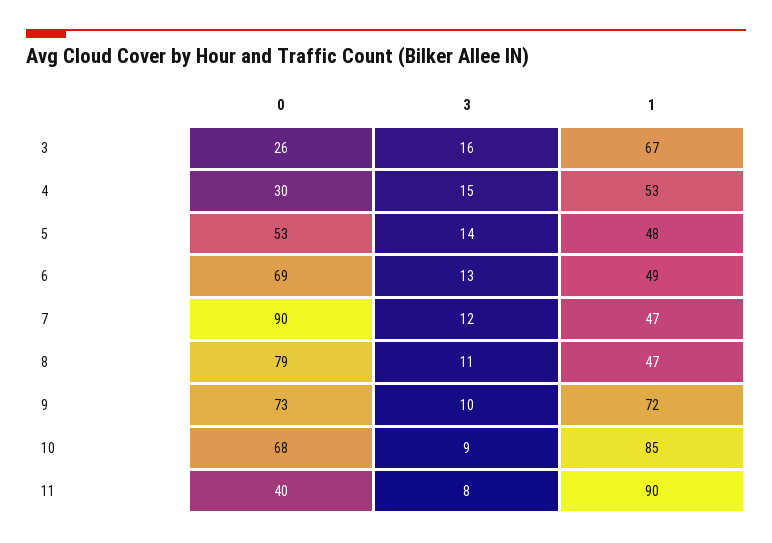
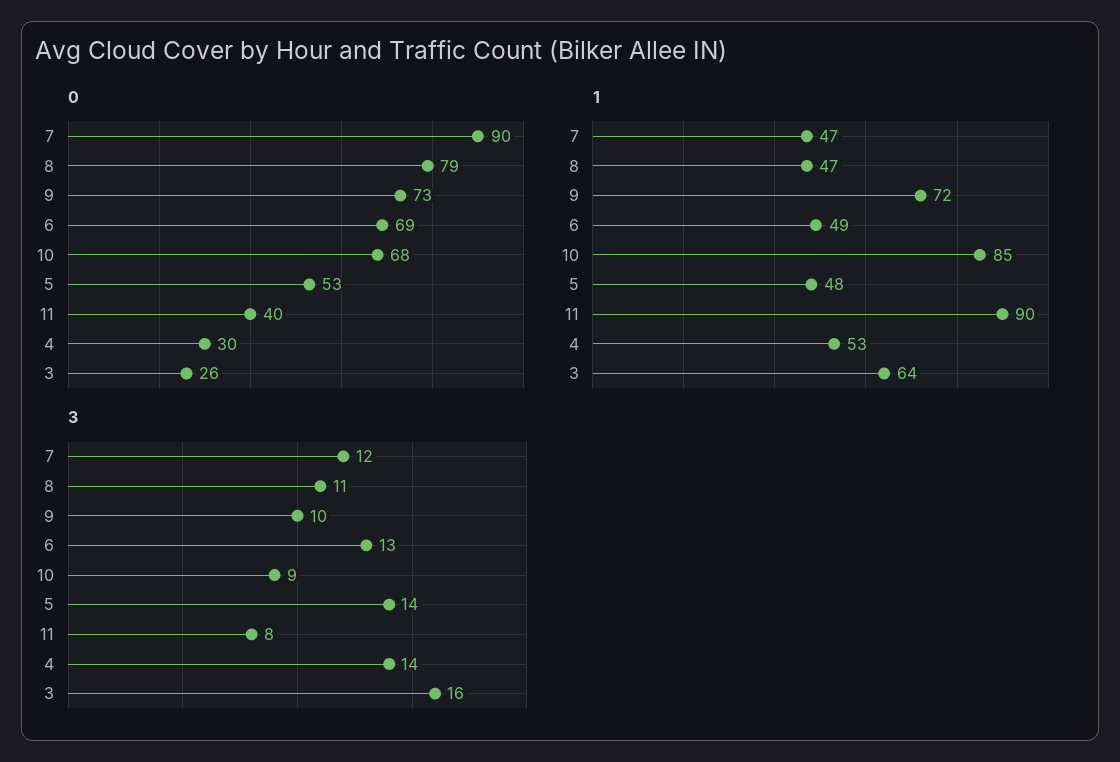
1, 3: 67 -> 64
3, 4: 15 -> 14

